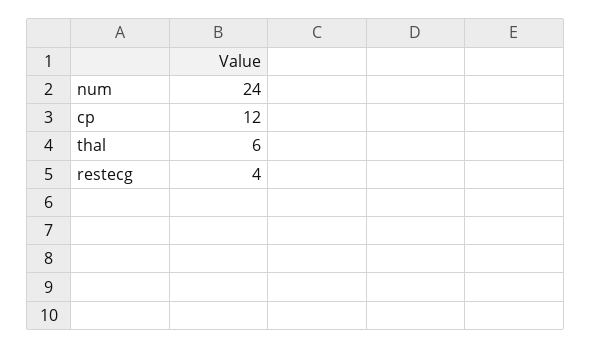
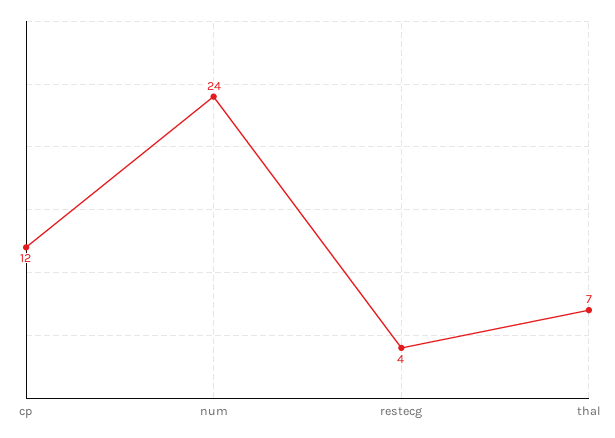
thal: 6 -> 7

